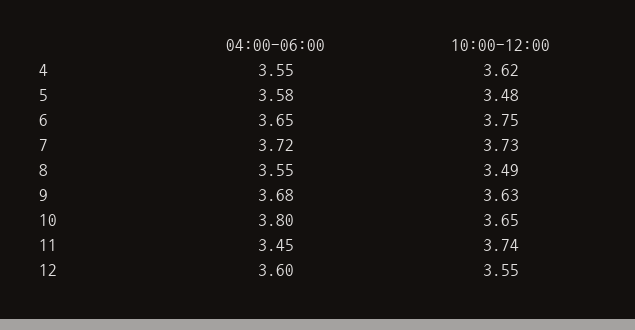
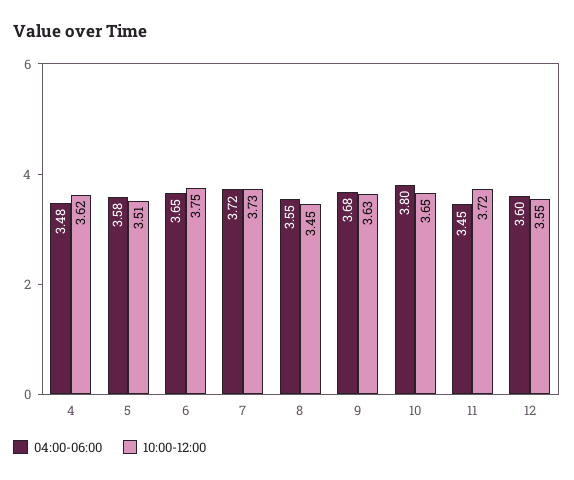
04:00-06:00, 4: 3.55 -> 3.48
10:00-12:00, 5: 3.48 -> 3.51
10:00-12:00, 8: 3.49 -> 3.45
10:00-12:00, 11: 3.74 -> 3.72

